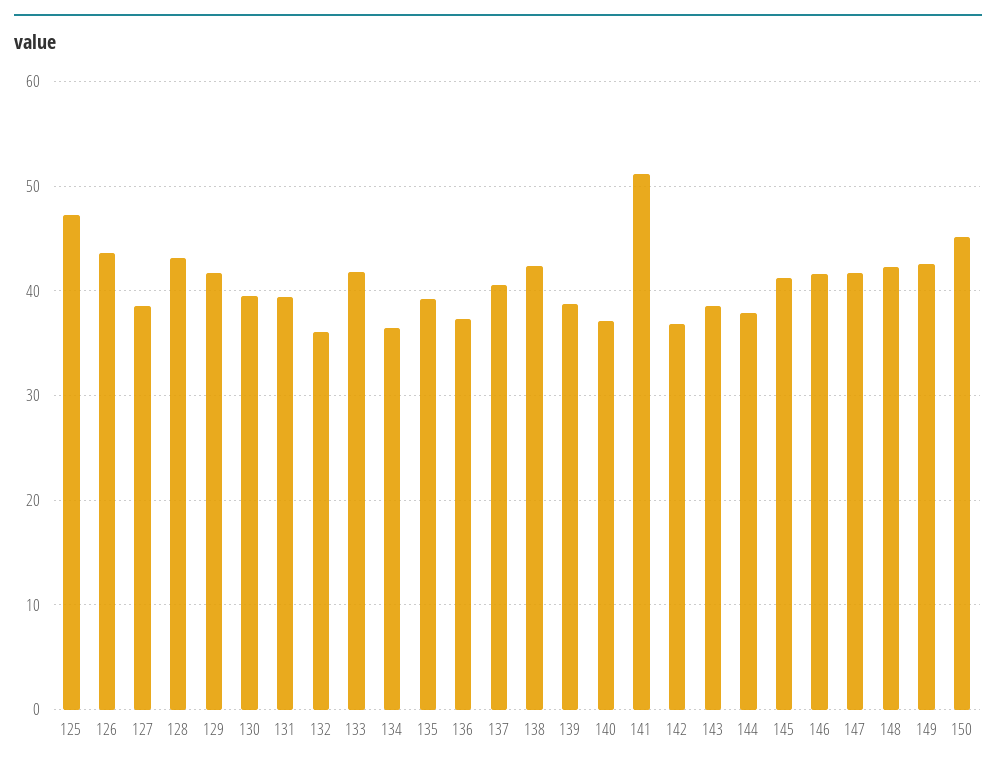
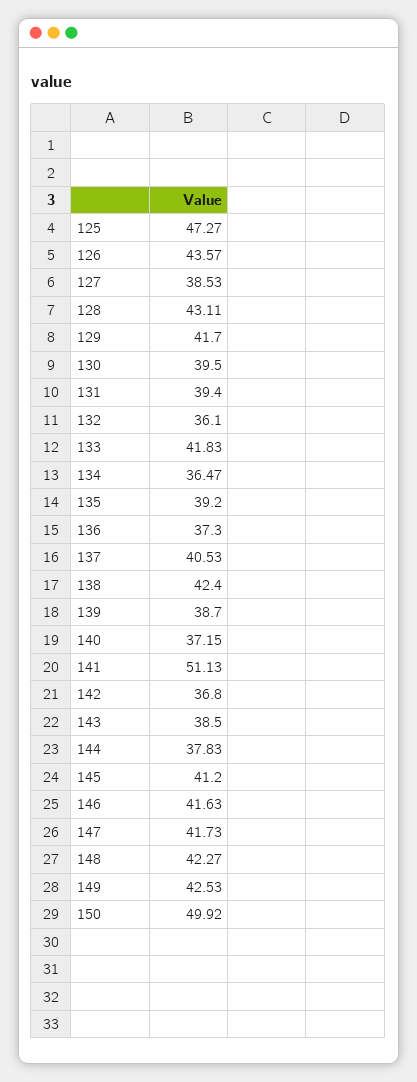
150: 45 -> 49.92

